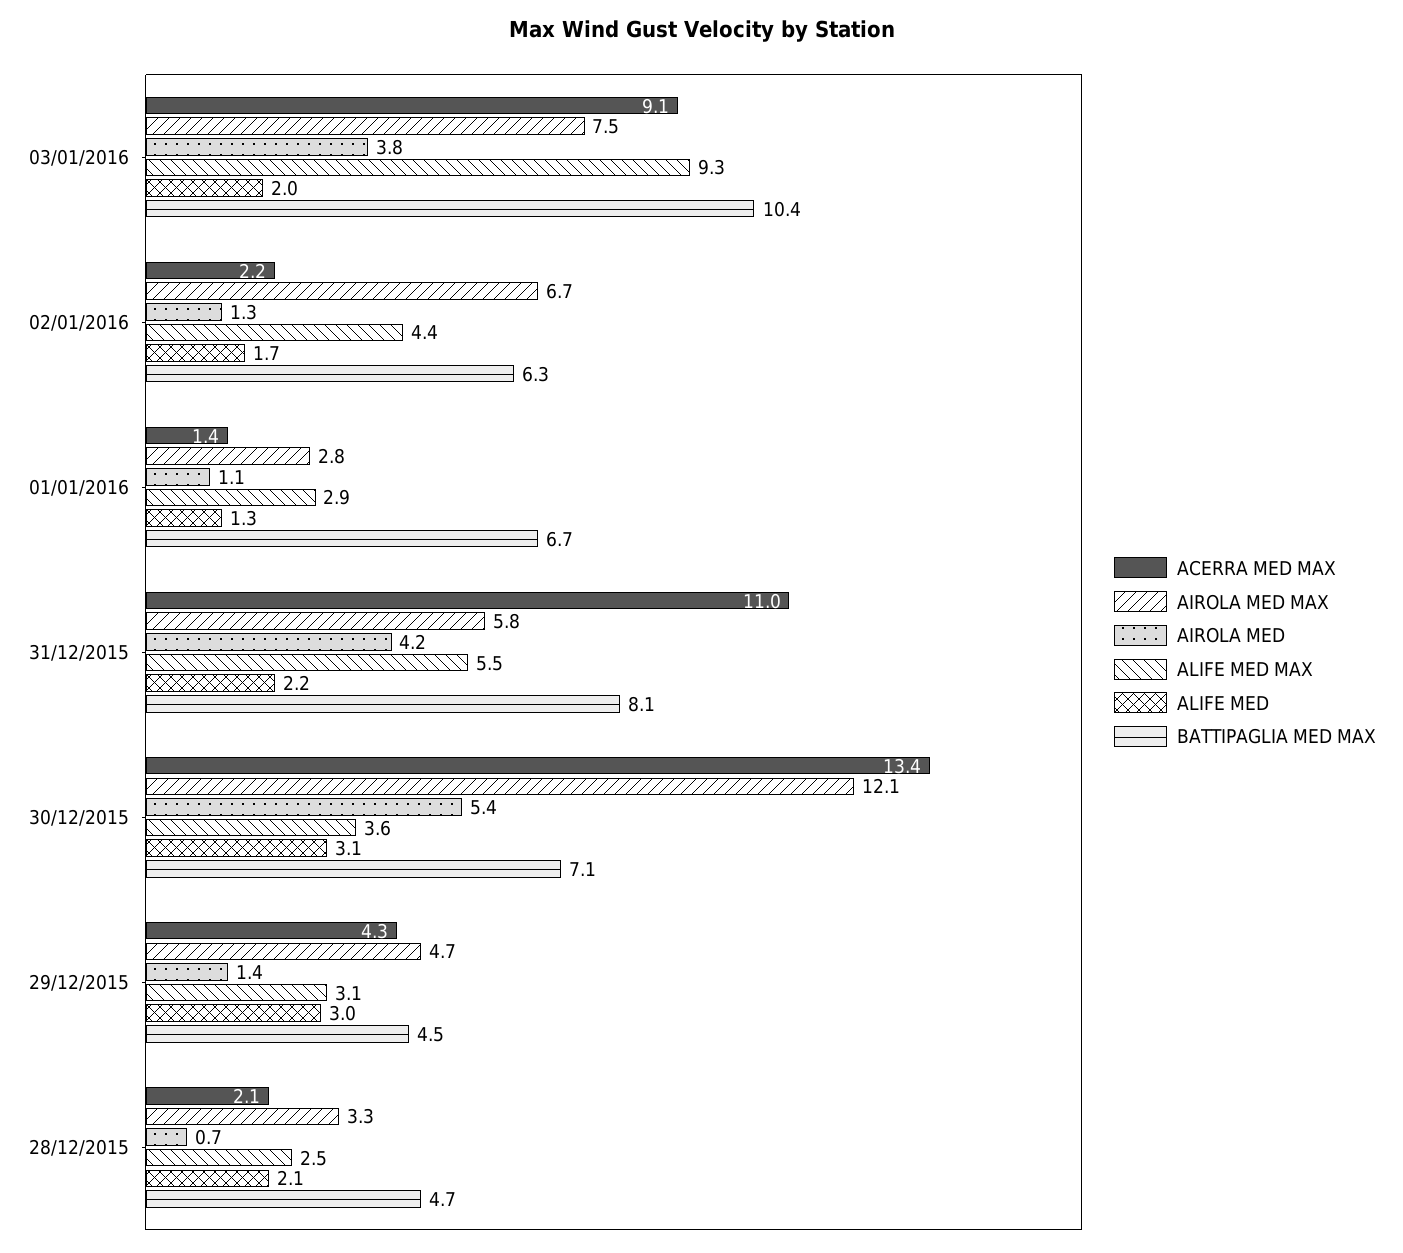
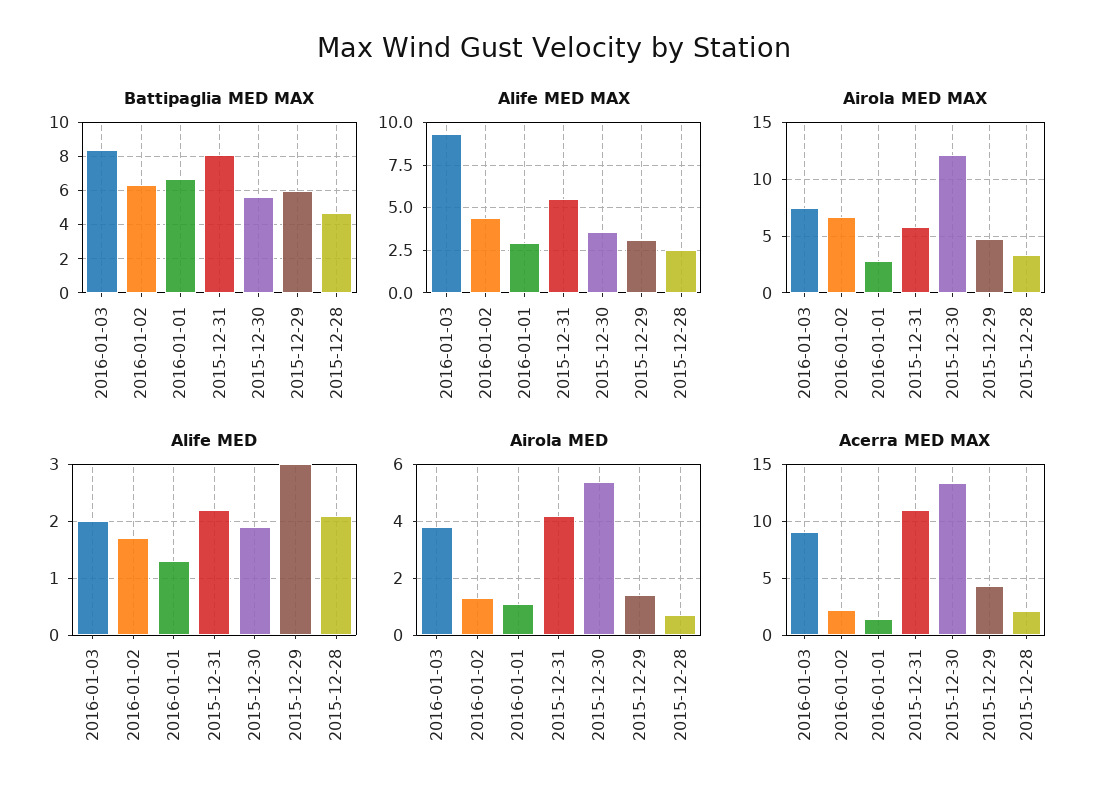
BATTIPAGLIA MED MAX, 03/01/2016: 10.4 -> 8.5
ALIFE MED, 30/12/2015: 3.1 -> 2
BATTIPAGLIA MED MAX, 30/12/2015: 7.1 -> 5.5
BATTIPAGLIA MED MAX, 29/12/2015: 4.5 -> 6

